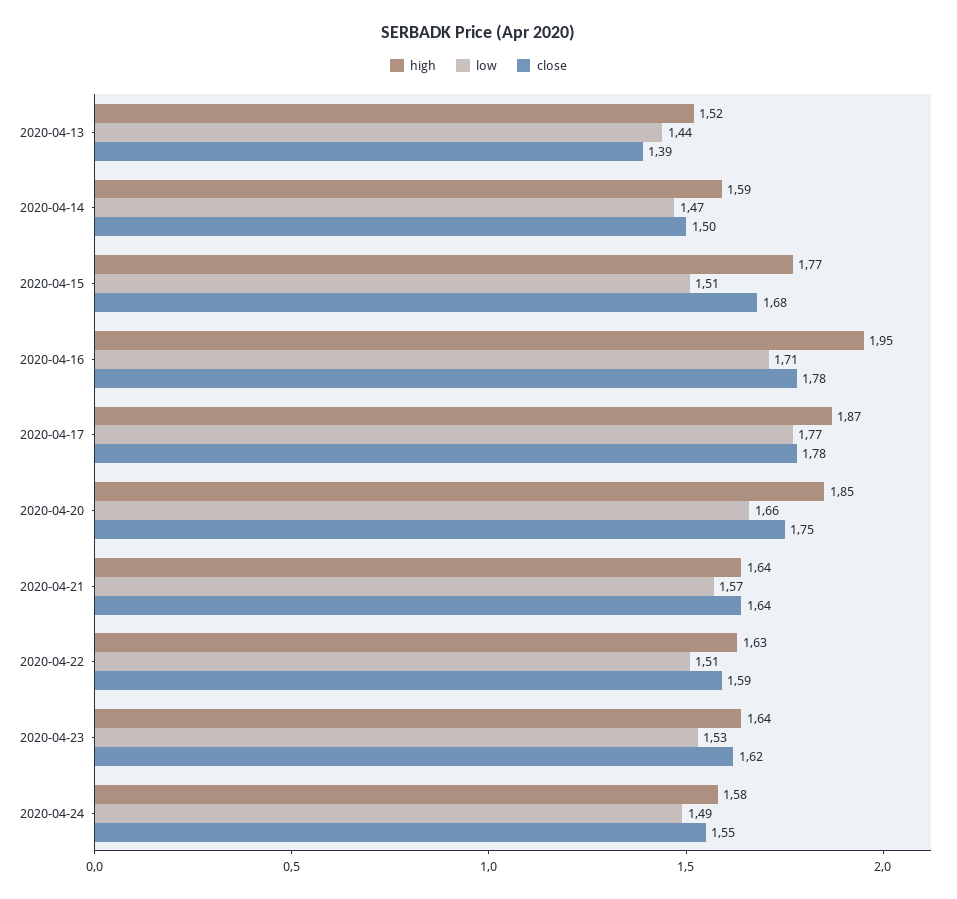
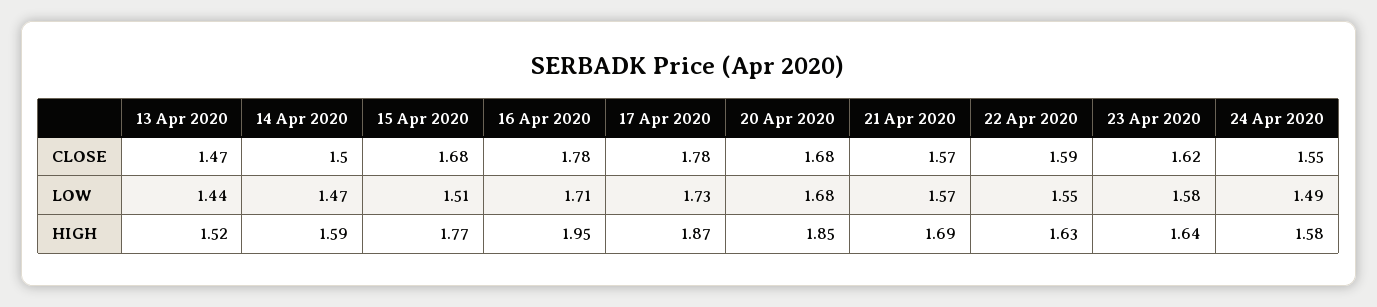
close, 2020-04-13: 1.39 -> 1.47
low, 2020-04-17: 1.77 -> 1.73
low, 2020-04-20: 1.66 -> 1.68
close, 2020-04-20: 1.75 -> 1.68
high, 2020-04-21: 1.64 -> 1.69
close, 2020-04-21: 1.64 -> 1.57
low, 2020-04-22: 1.51 -> 1.55
low, 2020-04-23: 1.53 -> 1.58

